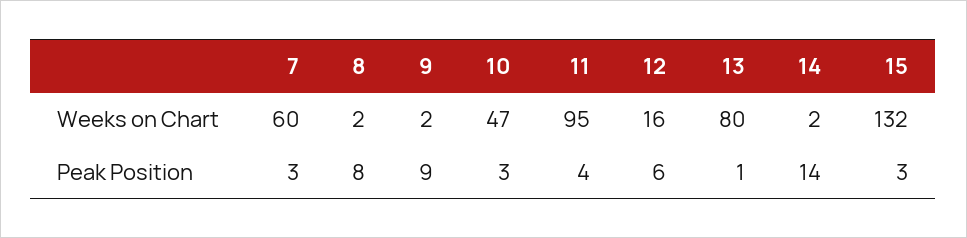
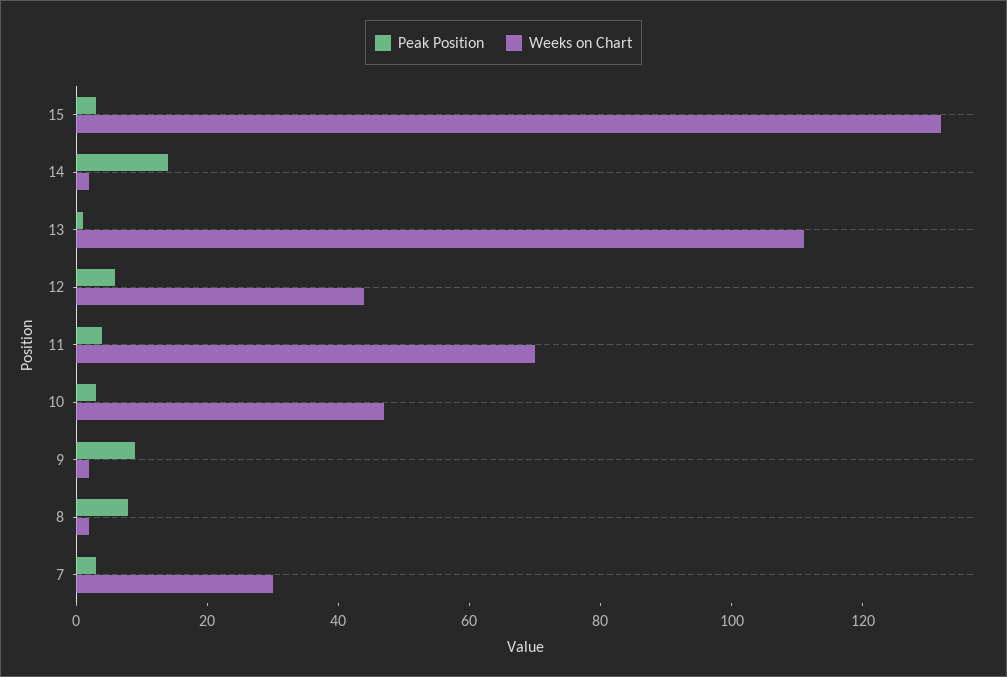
Weeks on Chart, 7: 60 -> 30
Weeks on Chart, 11: 95 -> 70
Weeks on Chart, 12: 16 -> 45
Weeks on Chart, 13: 80 -> 110

